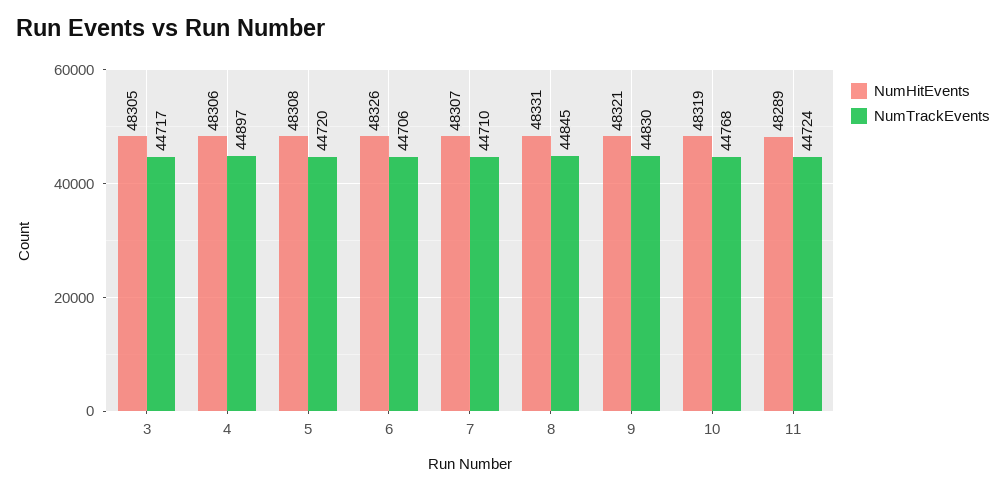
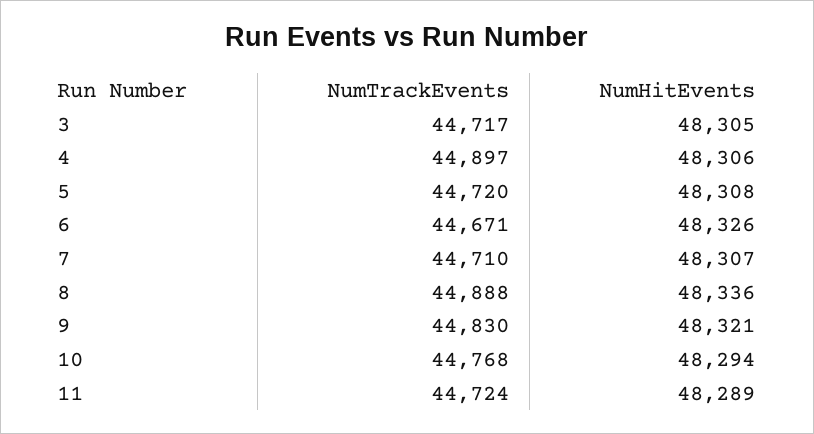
NumTrackEvents, 6: 44706 -> 44671
NumHitEvents, 8: 48331 -> 48336
NumTrackEvents, 8: 44845 -> 44888
NumHitEvents, 10: 48319 -> 48294

